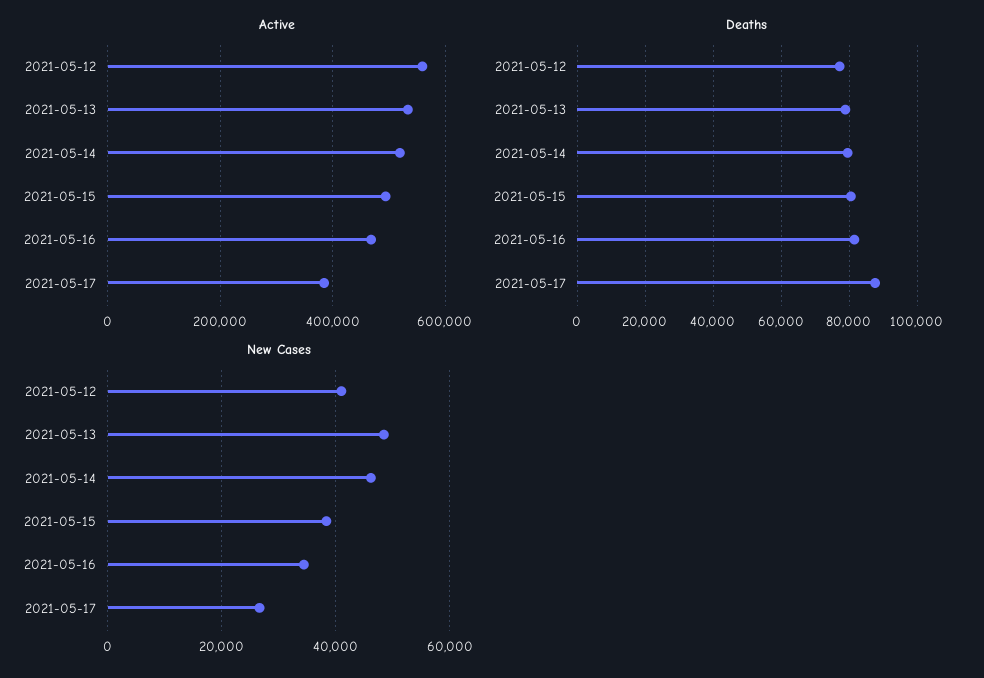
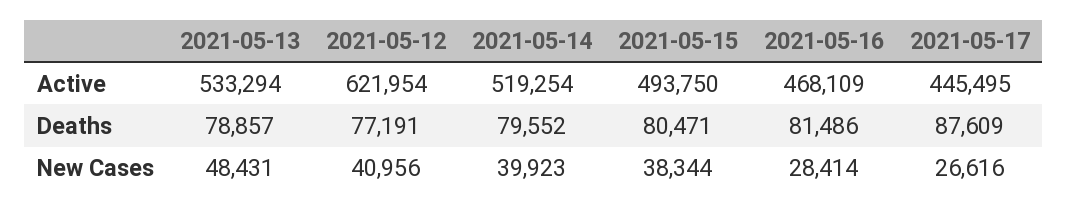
Active, 2021-05-12: 560000 -> 621954
Active, 2021-05-17: 380000 -> 445495
New Cases, 2021-05-14: 46000 -> 39923
New Cases, 2021-05-16: 34000 -> 28414

